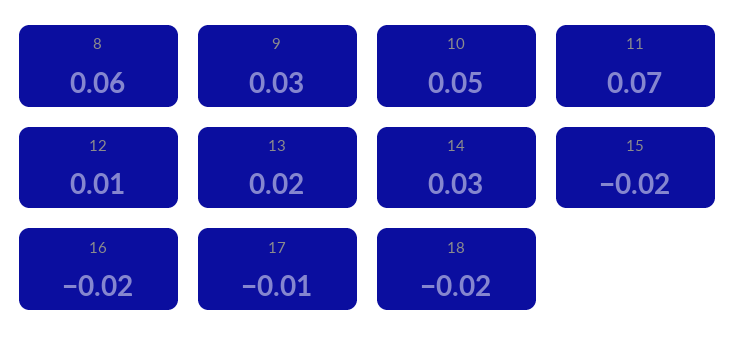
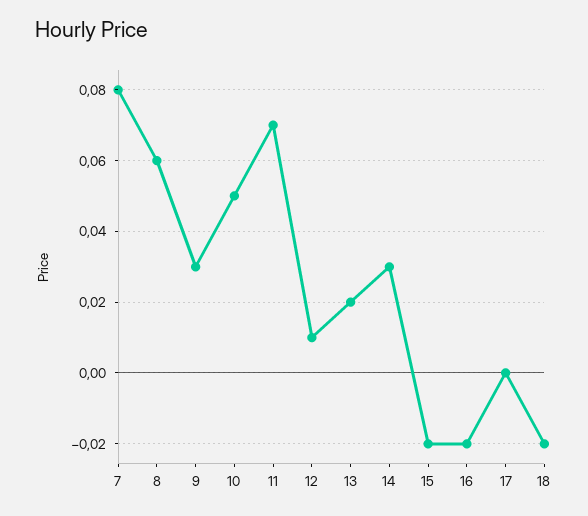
17: -0.01 -> 0
7: none -> 0.08

